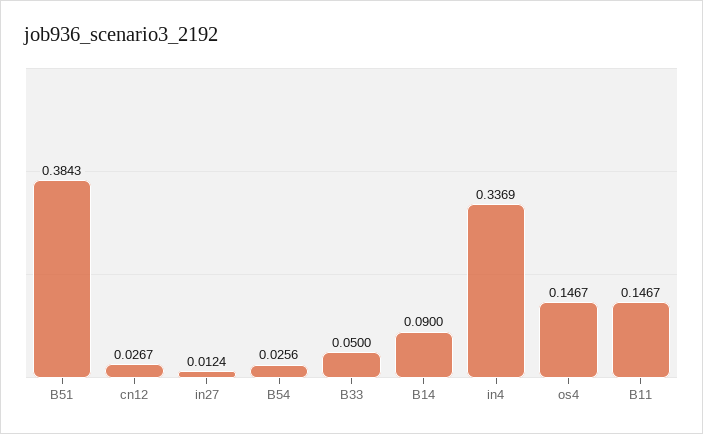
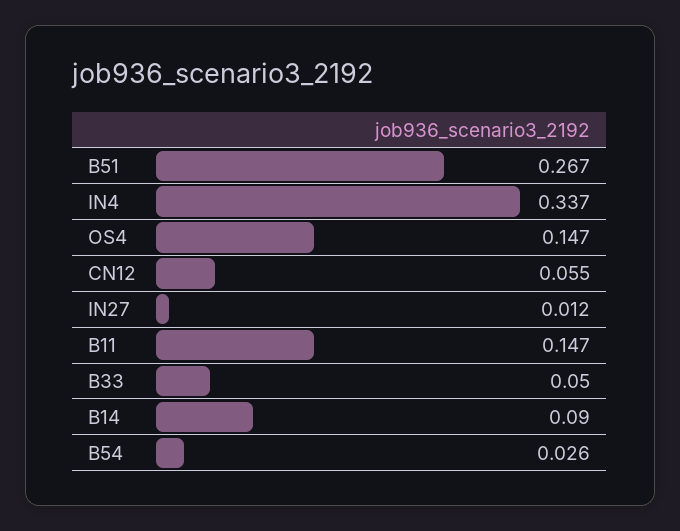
B51: 0.3843 -> 0.267
cn12: 0.0267 -> 0.055

